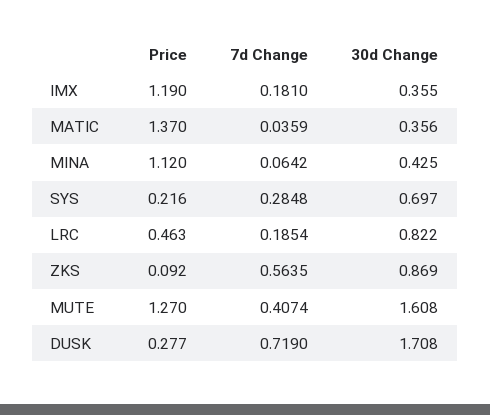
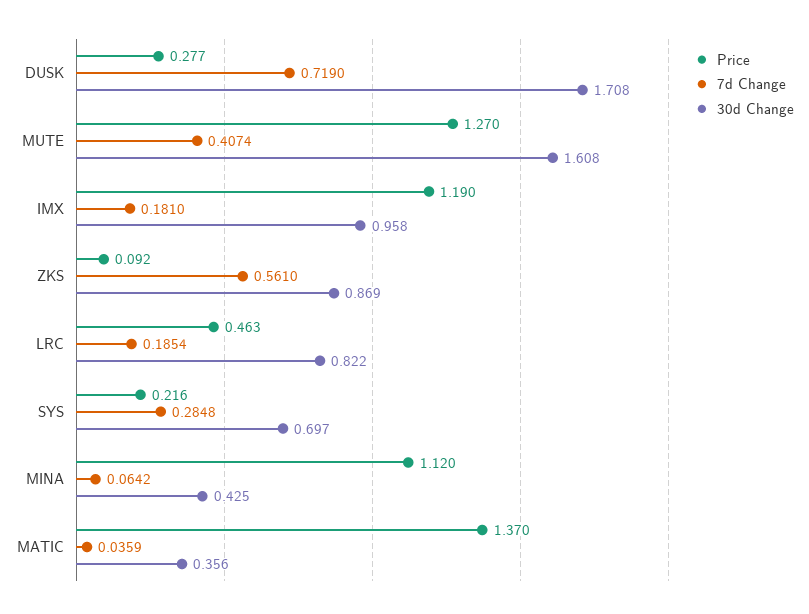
30d Change, IMX: 0.355 -> 0.958
7d Change, ZKS: 0.5635 -> 0.561

